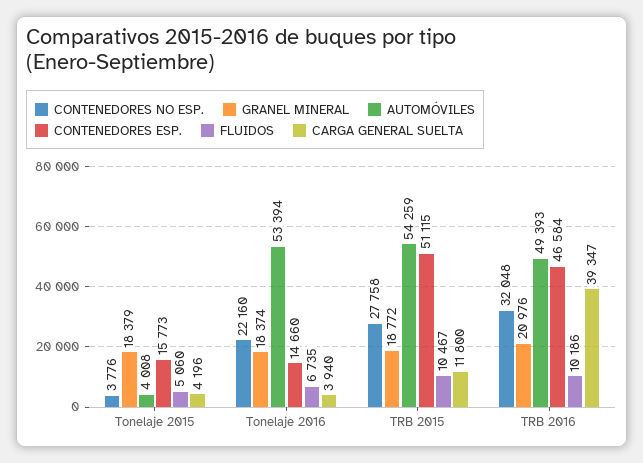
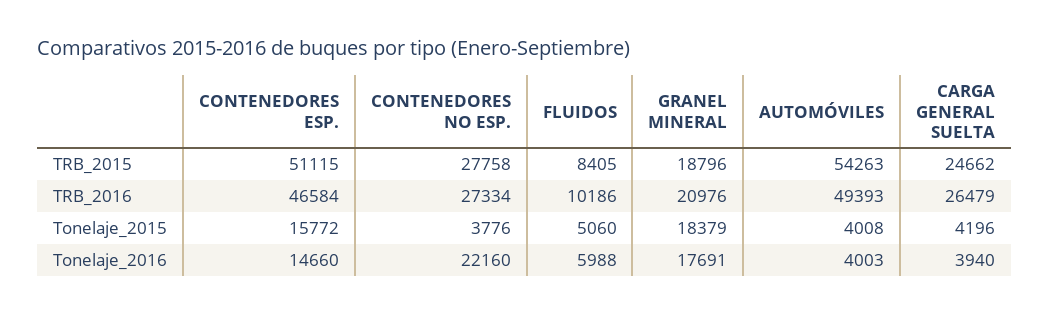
CONTENEDORES ESP., Tonelaje 2015: 15773 -> 15772
GRANEL MINERAL, Tonelaje 2016: 18374 -> 17691
AUTOMÓVILES, Tonelaje 2016: 53394 -> 4003
FLUIDOS, Tonelaje 2016: 6735 -> 5988
GRANEL MINERAL, TRB 2015: 18772 -> 18796
AUTOMÓVILES, TRB 2015: 54259 -> 54263
FLUIDOS, TRB 2015: 10467 -> 8405
CARGA GENERAL SUELTA, TRB 2015: 11800 -> 24662
CONTENEDORES NO ESP., TRB 2016: 32048 -> 27334
CARGA GENERAL SUELTA, TRB 2016: 39347 -> 26479

